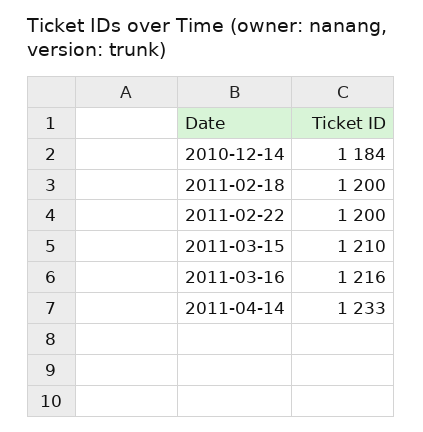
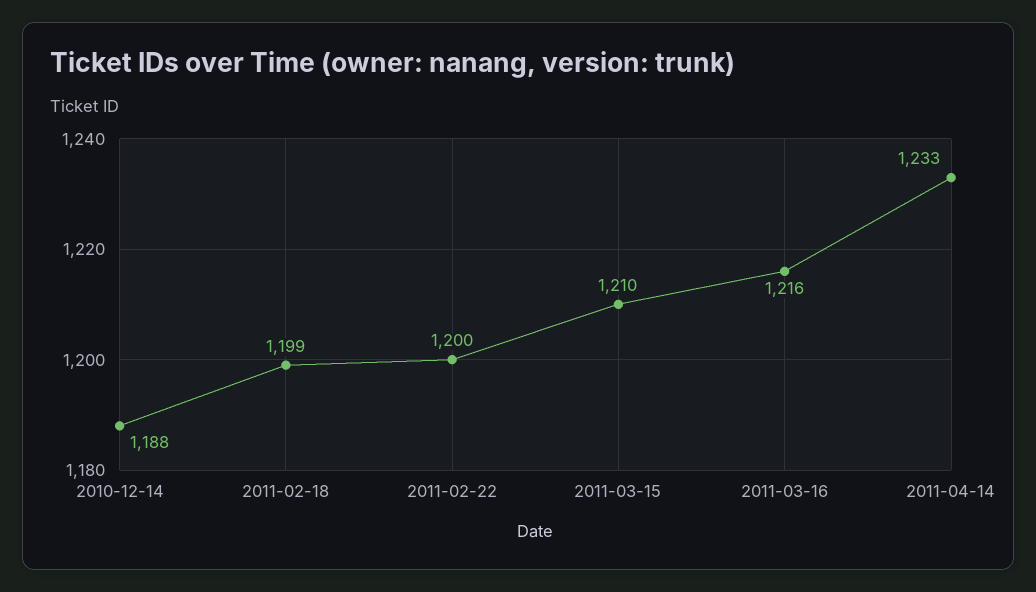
2010-12-14: 1184 -> 1188
2011-02-18: 1200 -> 1199

